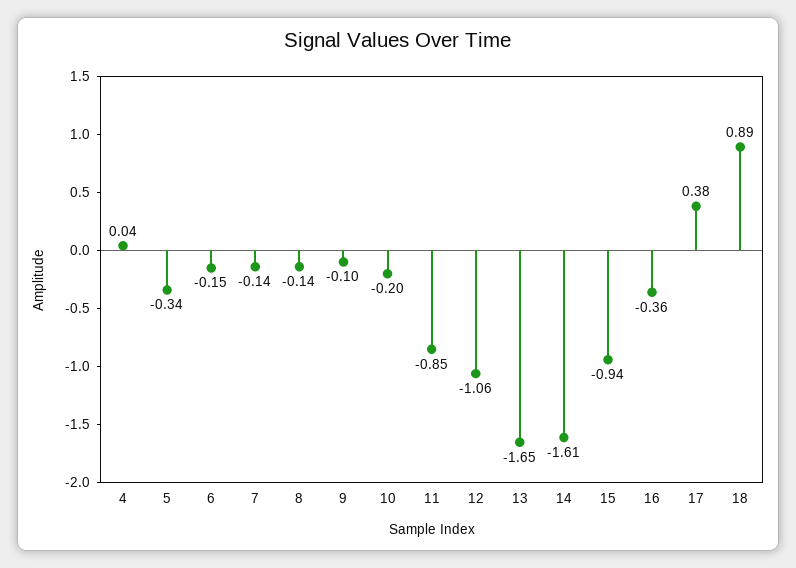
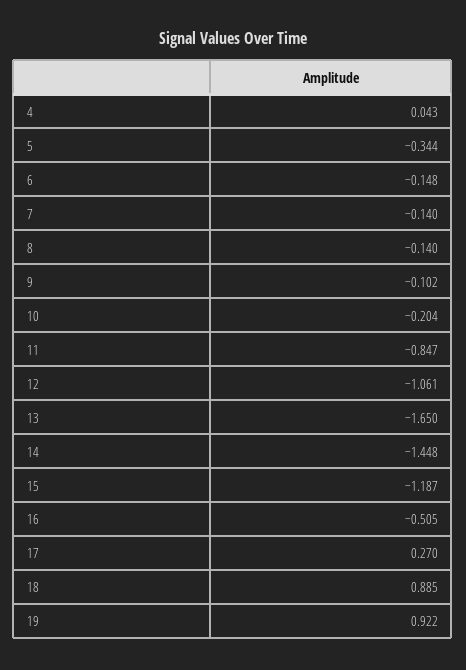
14: -1.61 -> -1.448
15: -0.94 -> -1.187
16: -0.36 -> -0.505
17: 0.38 -> 0.27
19: none -> 0.922

